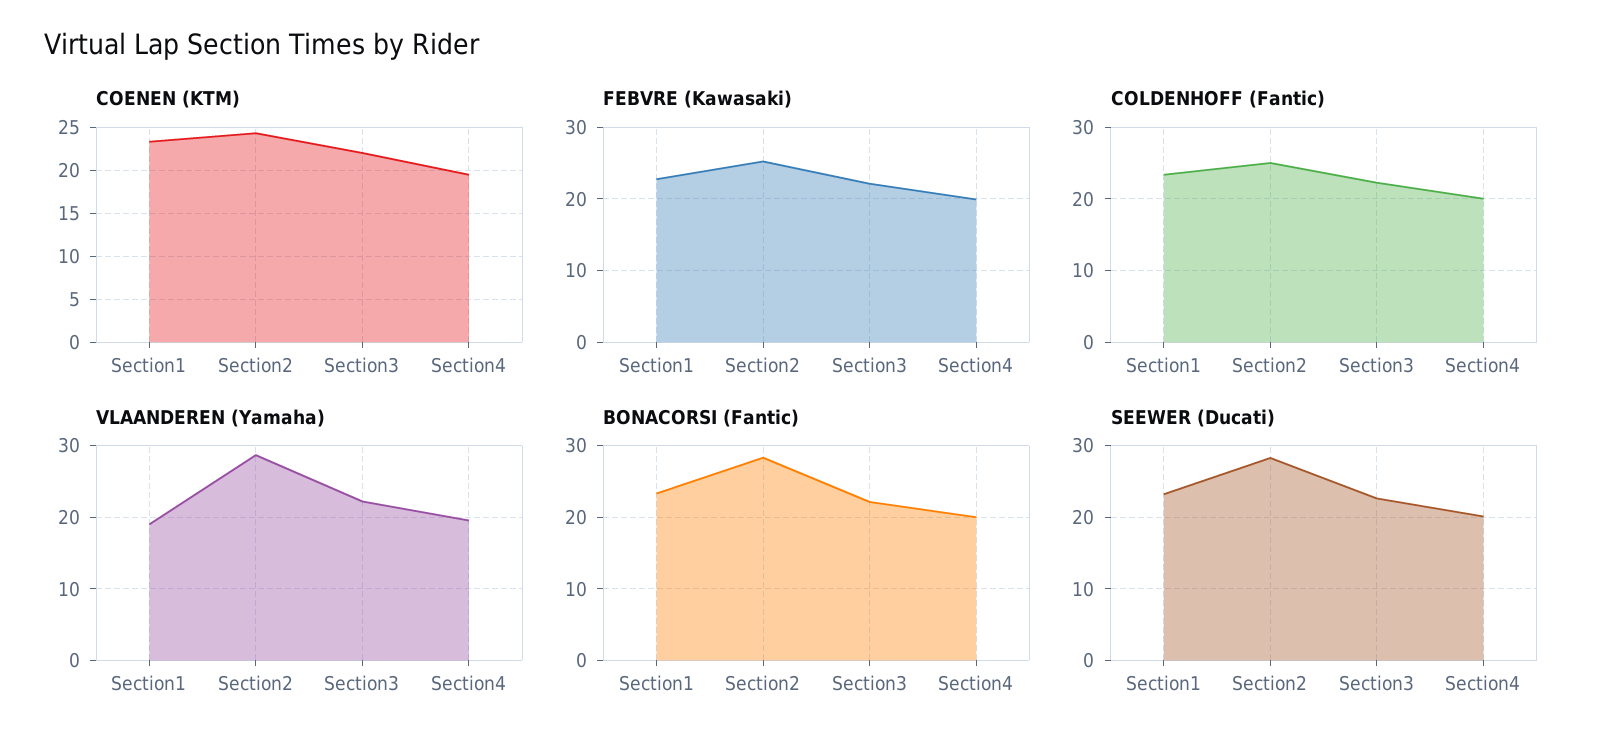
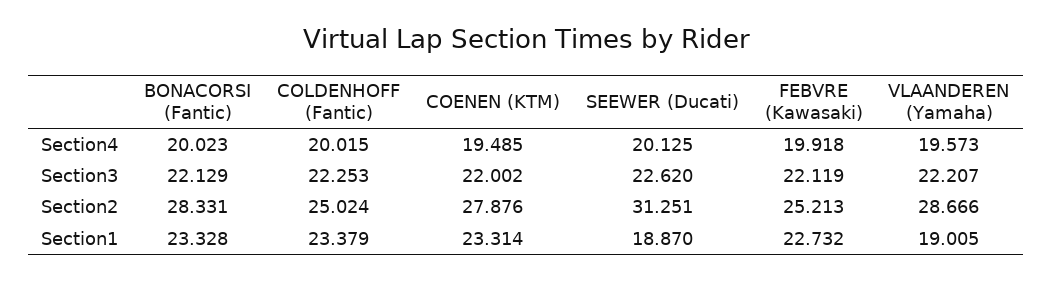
COENEN (KTM), Section2: 24 -> 27.876
SEEWER (Ducati), Section1: 23 -> 18.87
SEEWER (Ducati), Section2: 28 -> 31.251

